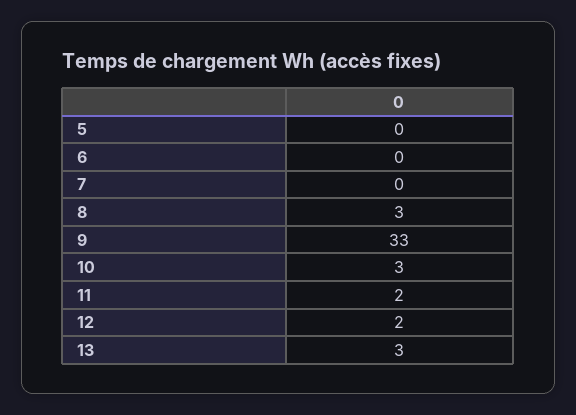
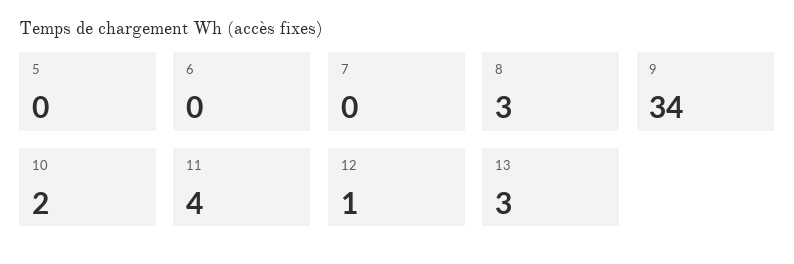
9: 33 -> 34
10: 3 -> 2
11: 2 -> 4
12: 2 -> 1

